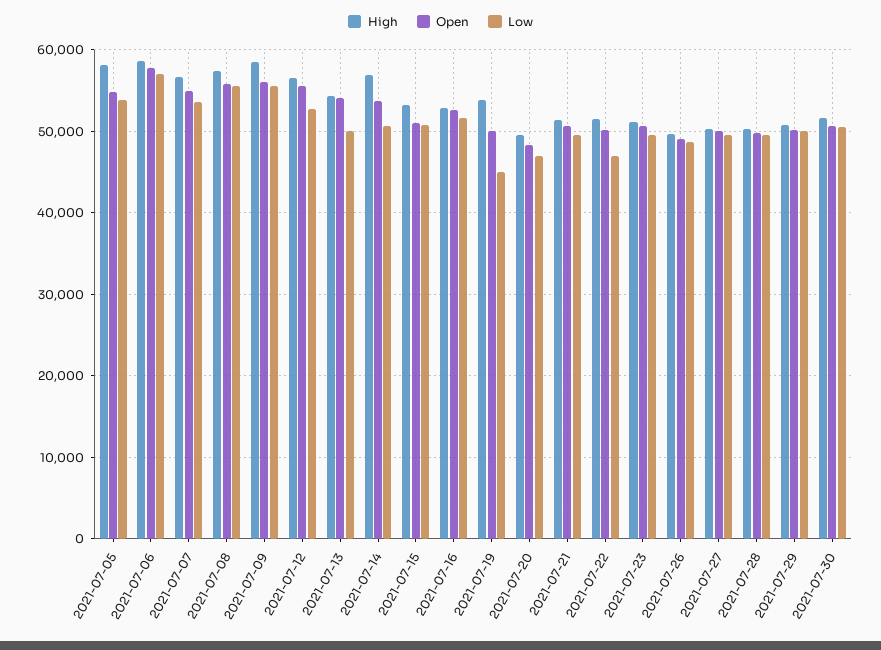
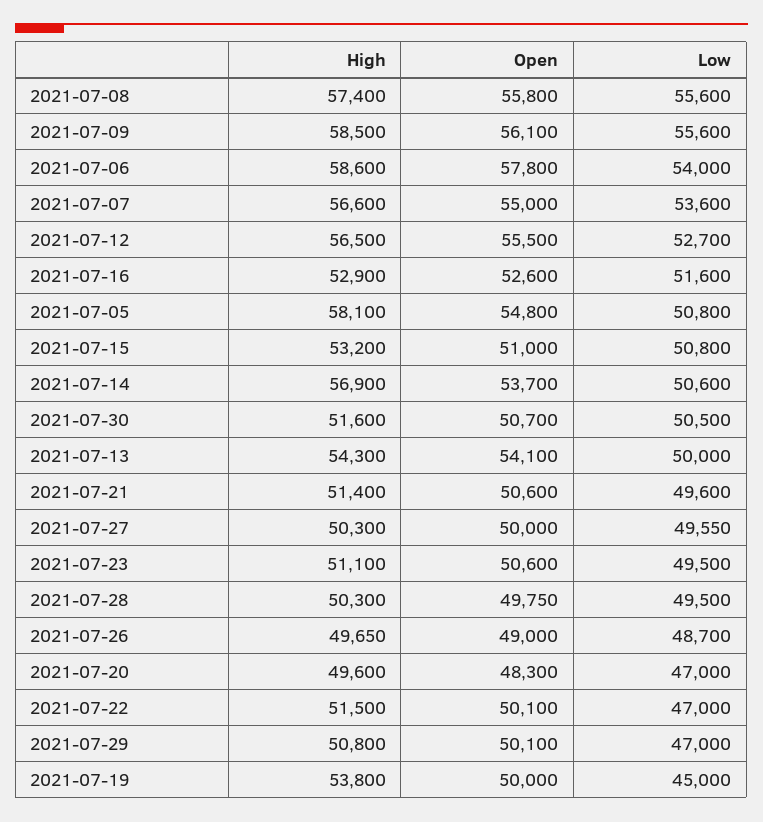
Low, 2021-07-05: 54000 -> 50800
Low, 2021-07-06: 57000 -> 54000
Low, 2021-07-29: 50000 -> 47000

